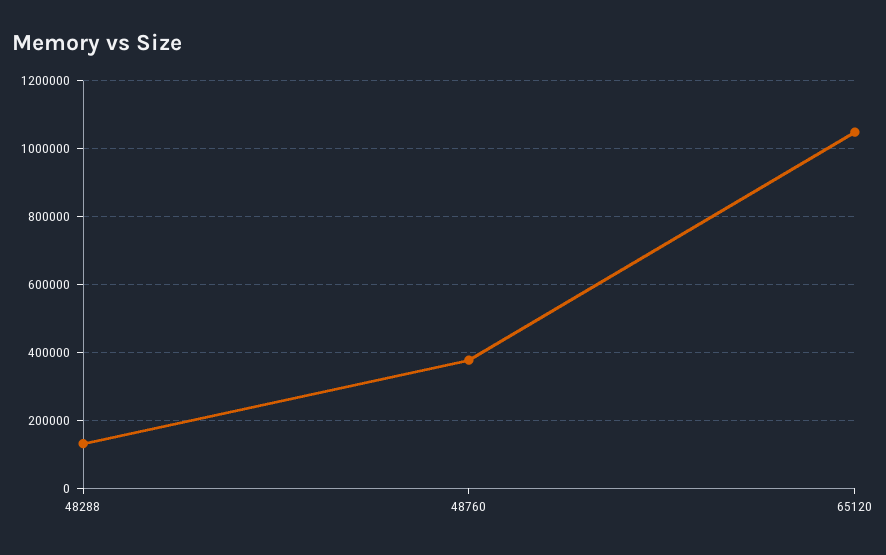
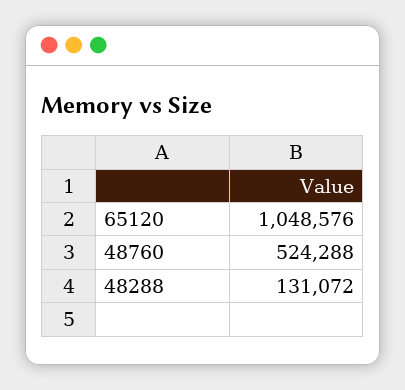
48760: 380000 -> 524288

